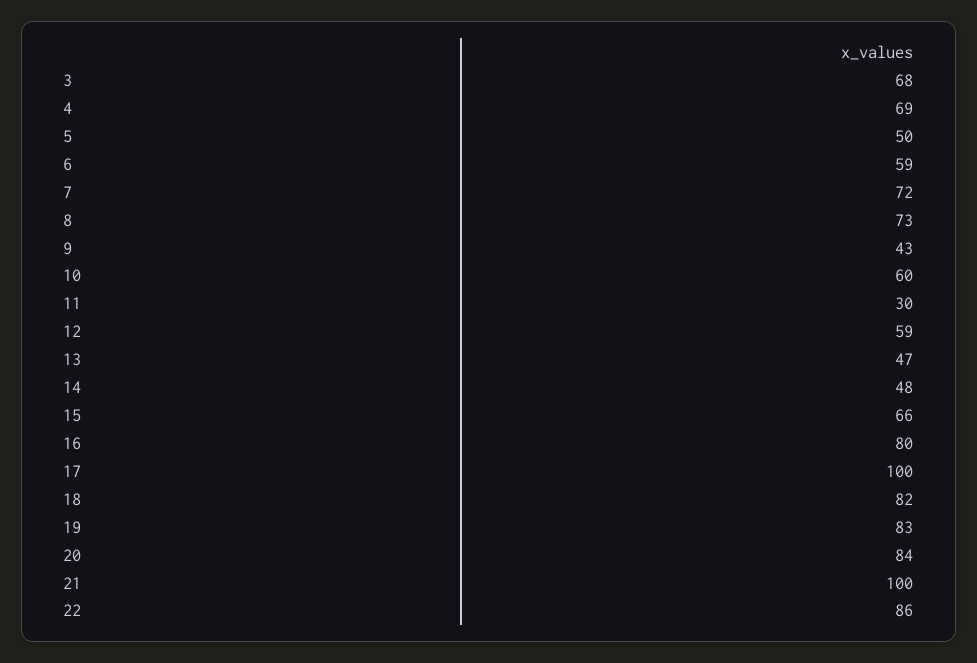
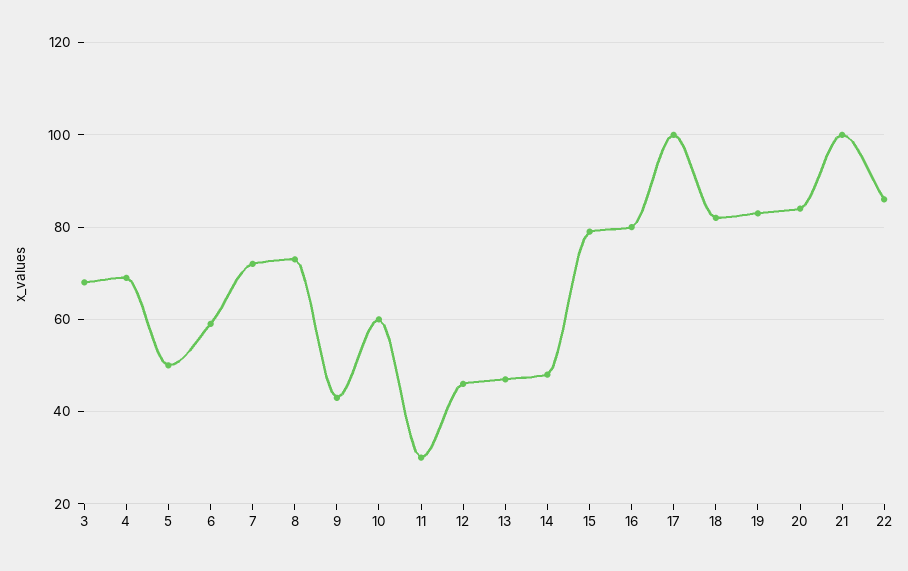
12: 59 -> 45
15: 66 -> 80

